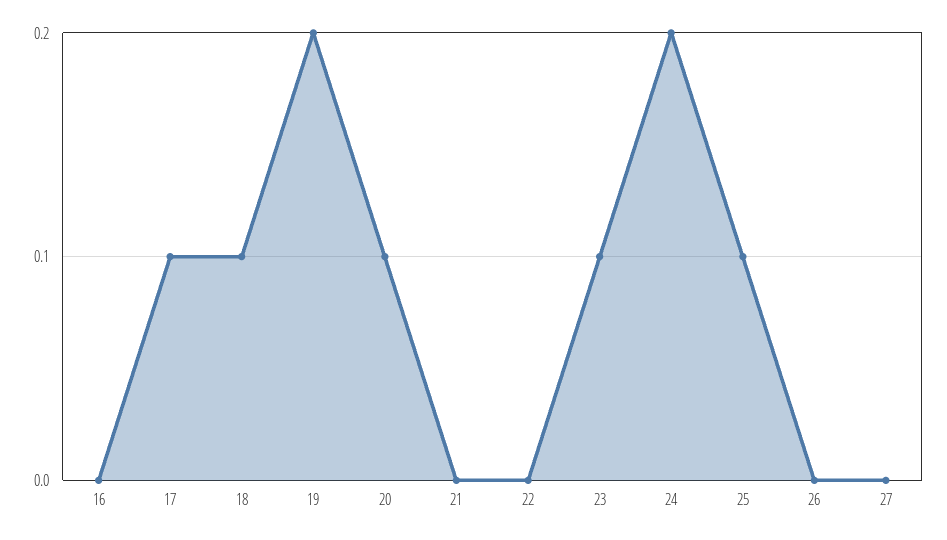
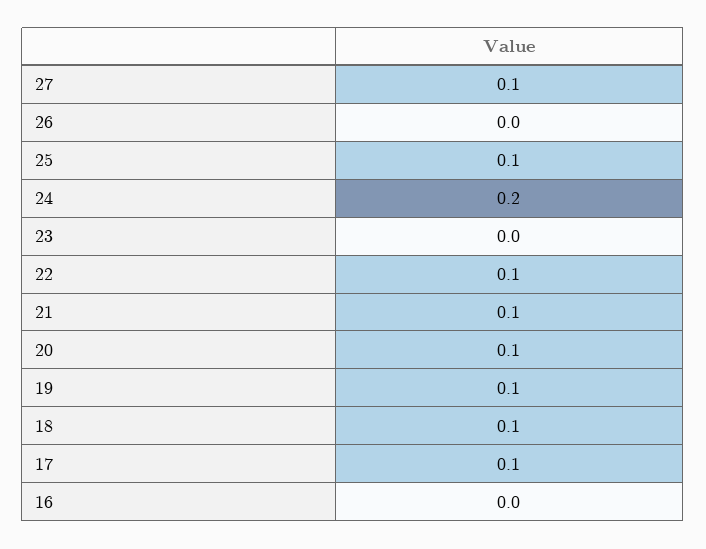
19: 0.2 -> 0.1
21: 0 -> 0.1
22: 0 -> 0.1
23: 0.1 -> 0
27: 0 -> 0.1

